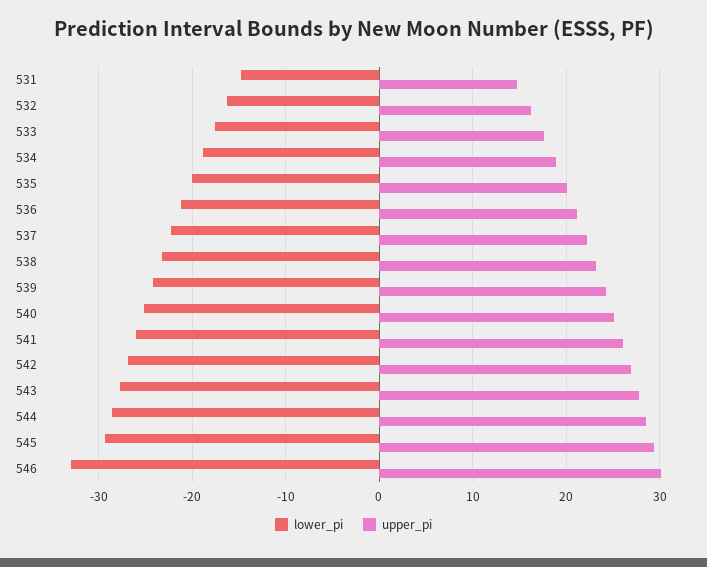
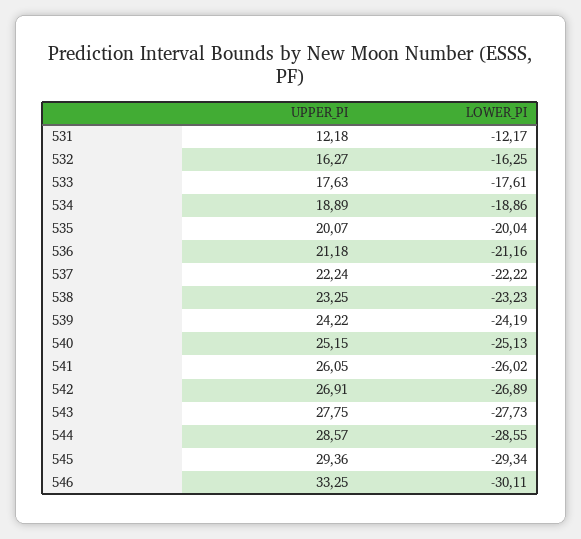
lower_pi, 531: -15 -> -12.17
upper_pi, 531: 15 -> 12.18
lower_pi, 546: -33 -> -30.11
upper_pi, 546: 30 -> 33.25

